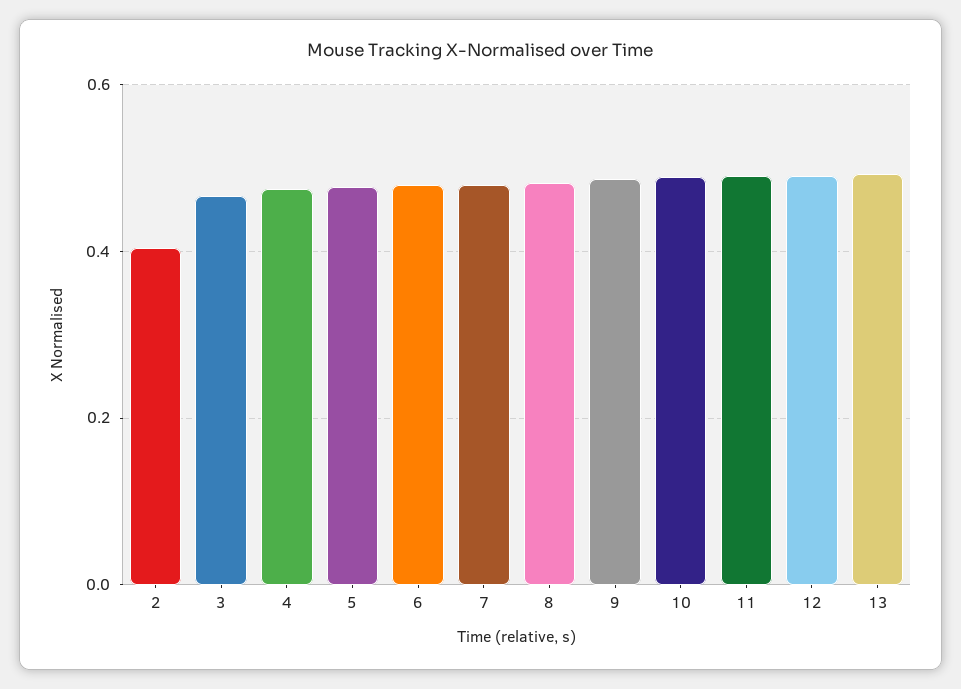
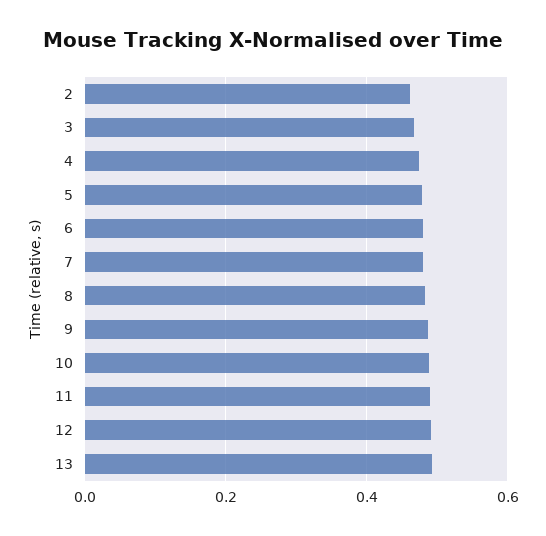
2: 0.4 -> 0.46

